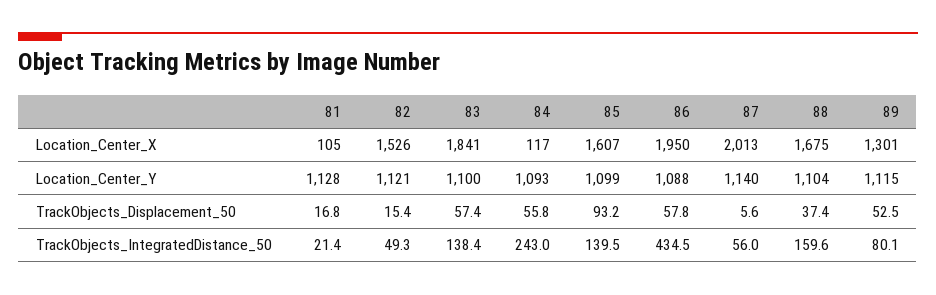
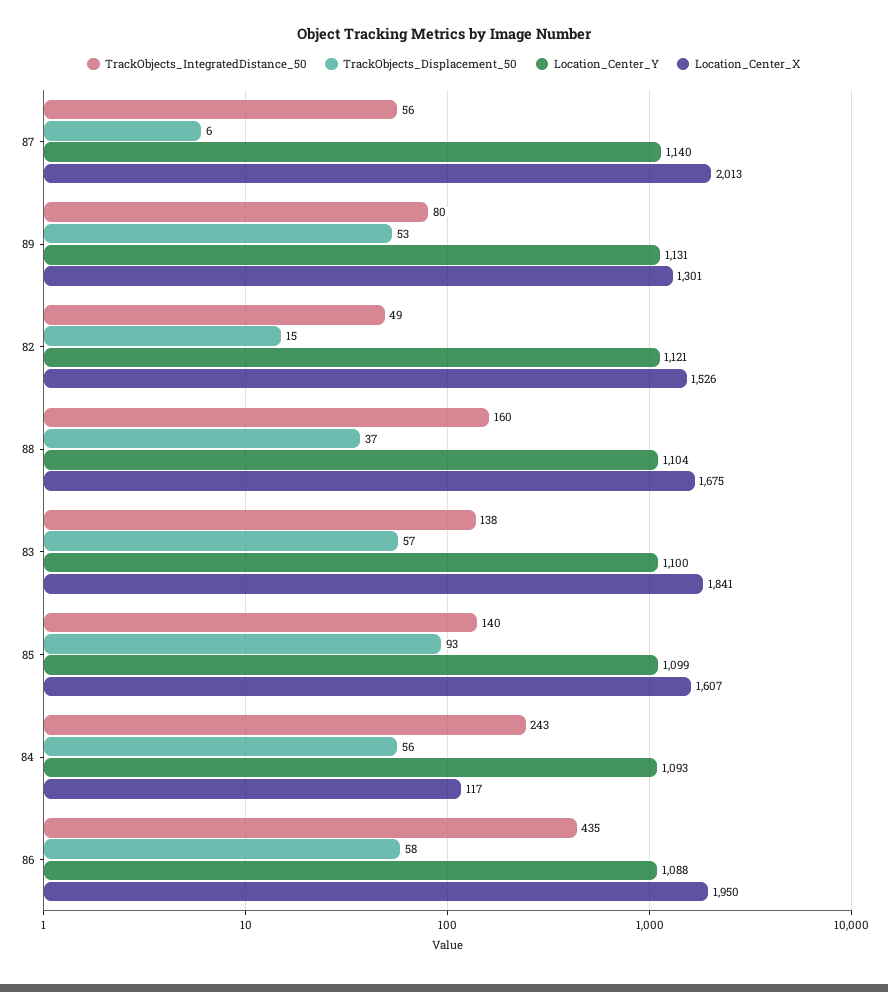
Location_Center_X, 81: 105 -> none
Location_Center_Y, 81: 1128 -> none
Location_Center_Y, 89: 1115 -> 1131
TrackObjects_Displacement_50, 81: 16.8 -> none
TrackObjects_IntegratedDistance_50, 81: 21.4 -> none

